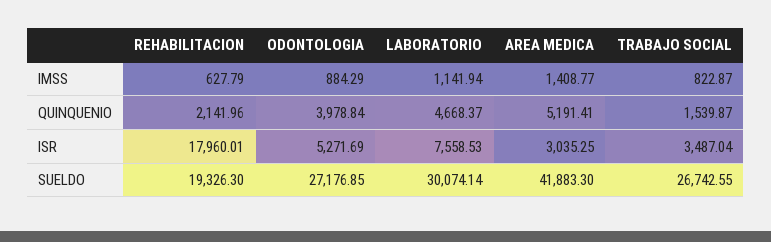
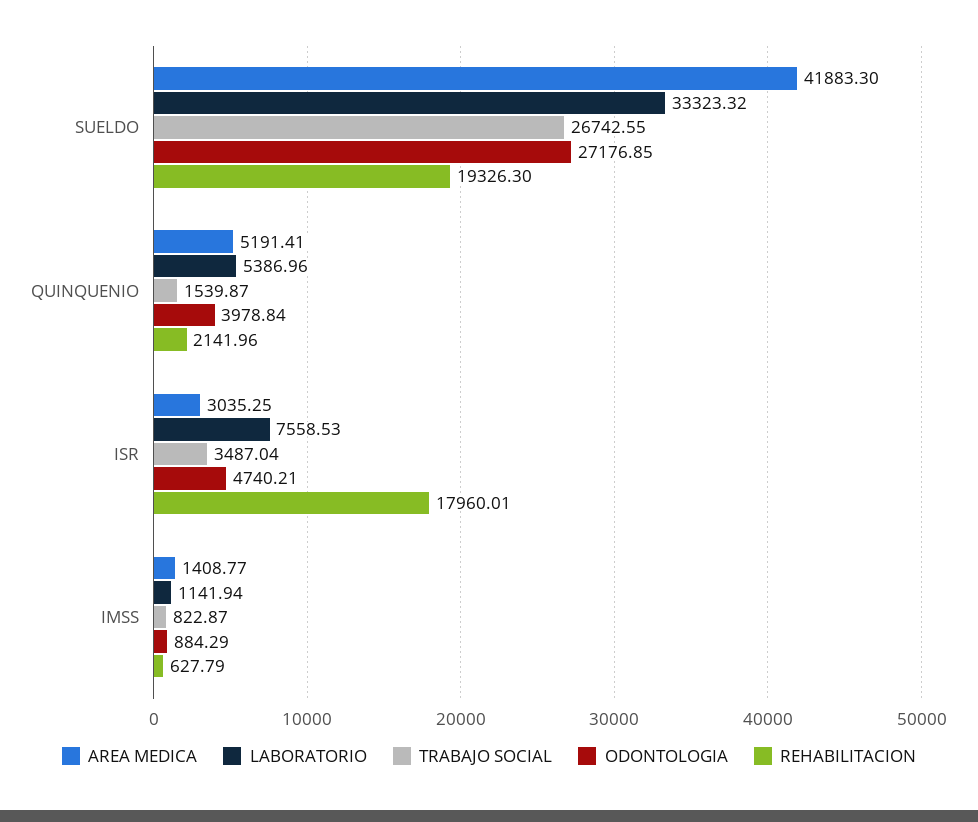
LABORATORIO, QUINQUENIO: 4668.37 -> 5386.96
ODONTOLOGIA, ISR: 5271.69 -> 4740.21
LABORATORIO, SUELDO: 30074.14 -> 33323.32

